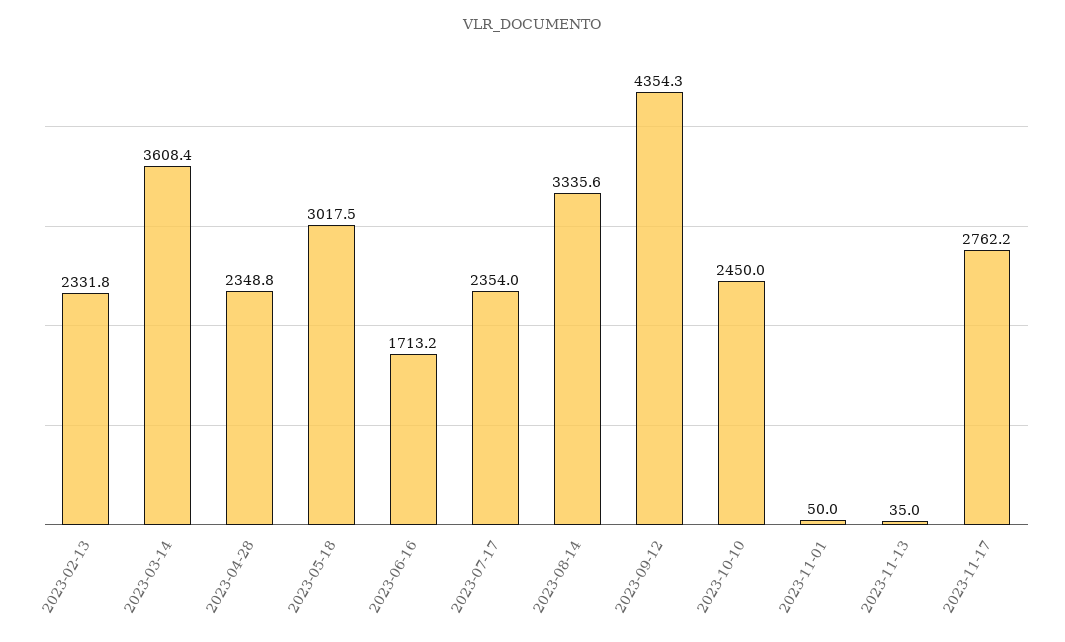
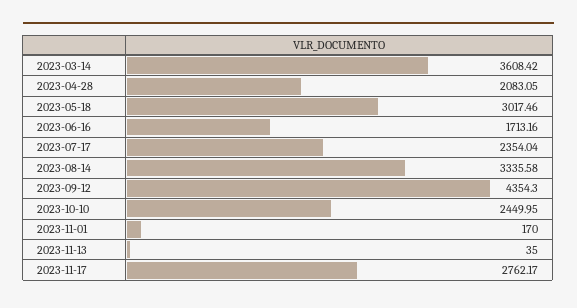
2023-02-13: 2331.8 -> none
2023-04-28: 2348.8 -> 2083.05
2023-11-01: 50 -> 170

